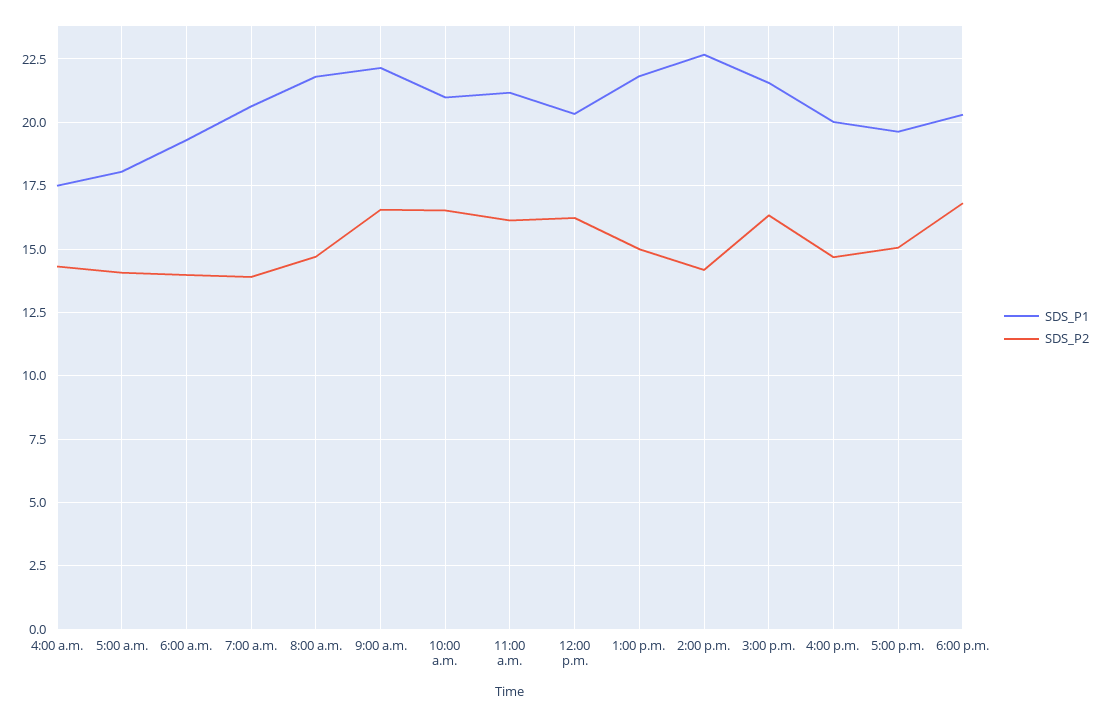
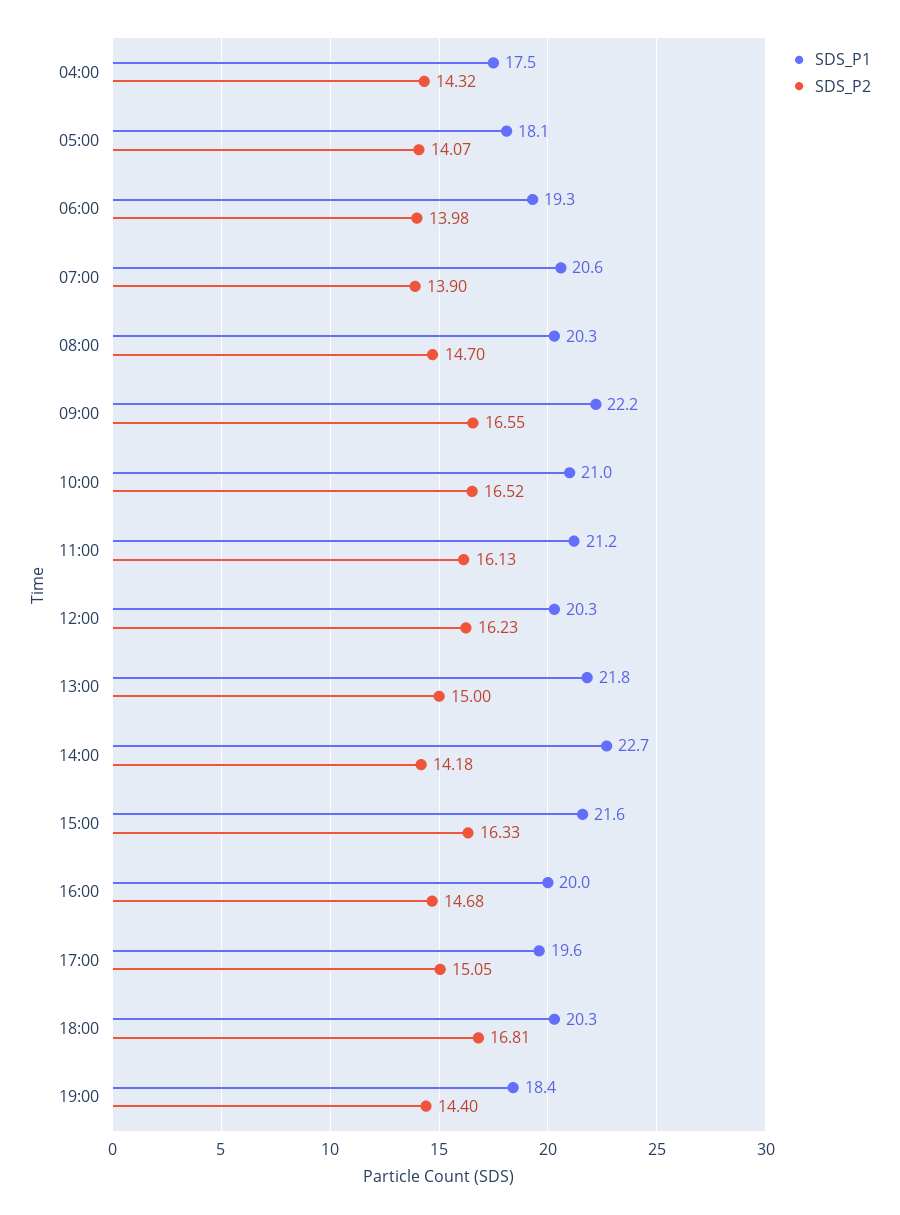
SDS_P1, 8:00 a.m.: 21.75 -> 20.3
SDS_P1, 19:00: none -> 18.4
SDS_P2, 19:00: none -> 14.4

